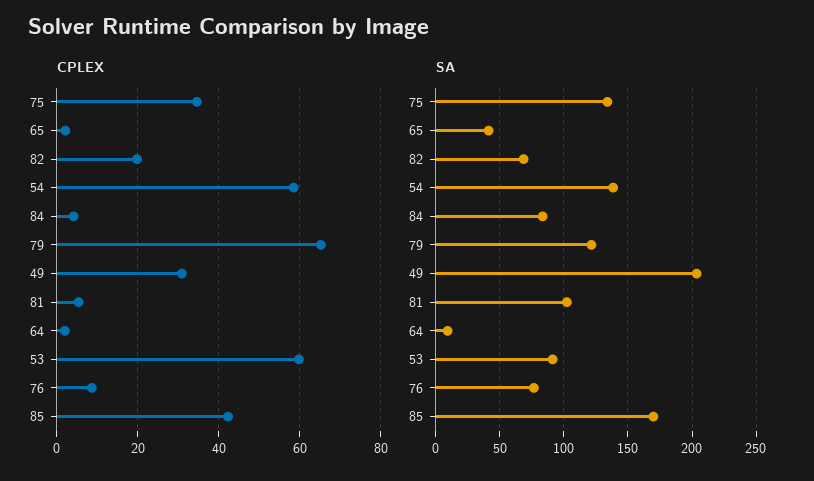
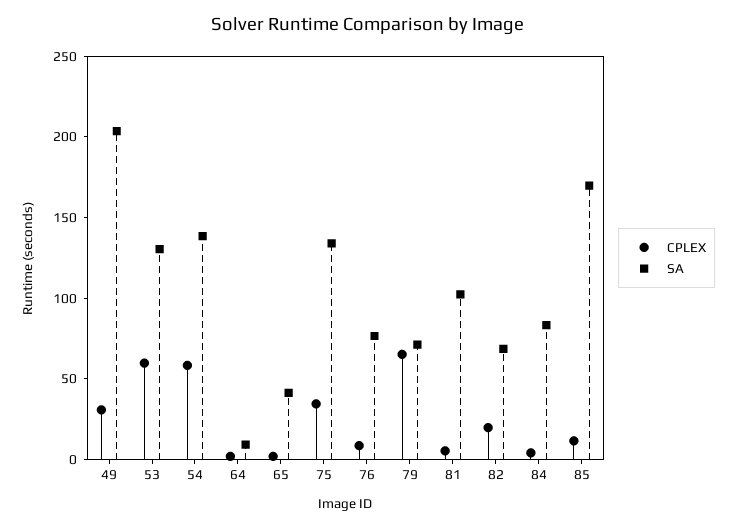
CPLEX, 85: 42 -> 10
SA, 79: 120 -> 70
SA, 53: 90 -> 130

